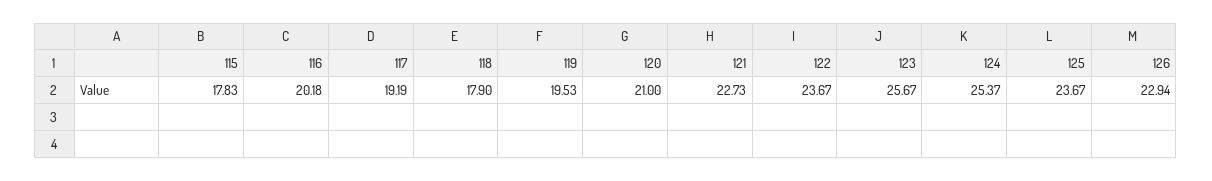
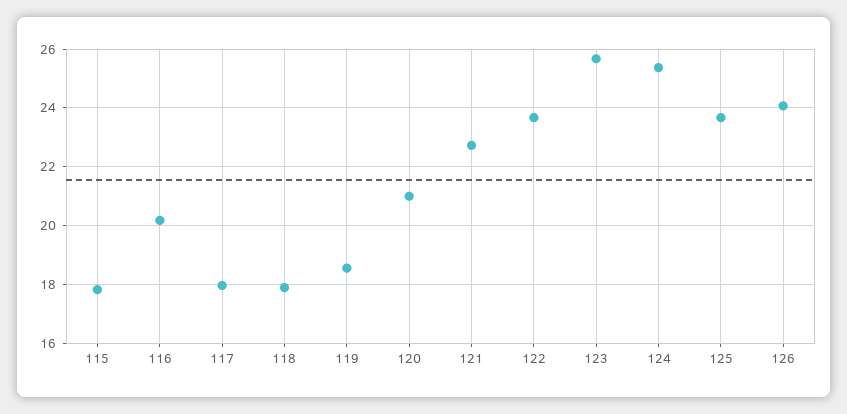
117: 19.19 -> 18
119: 19.53 -> 18.5
126: 22.94 -> 24

